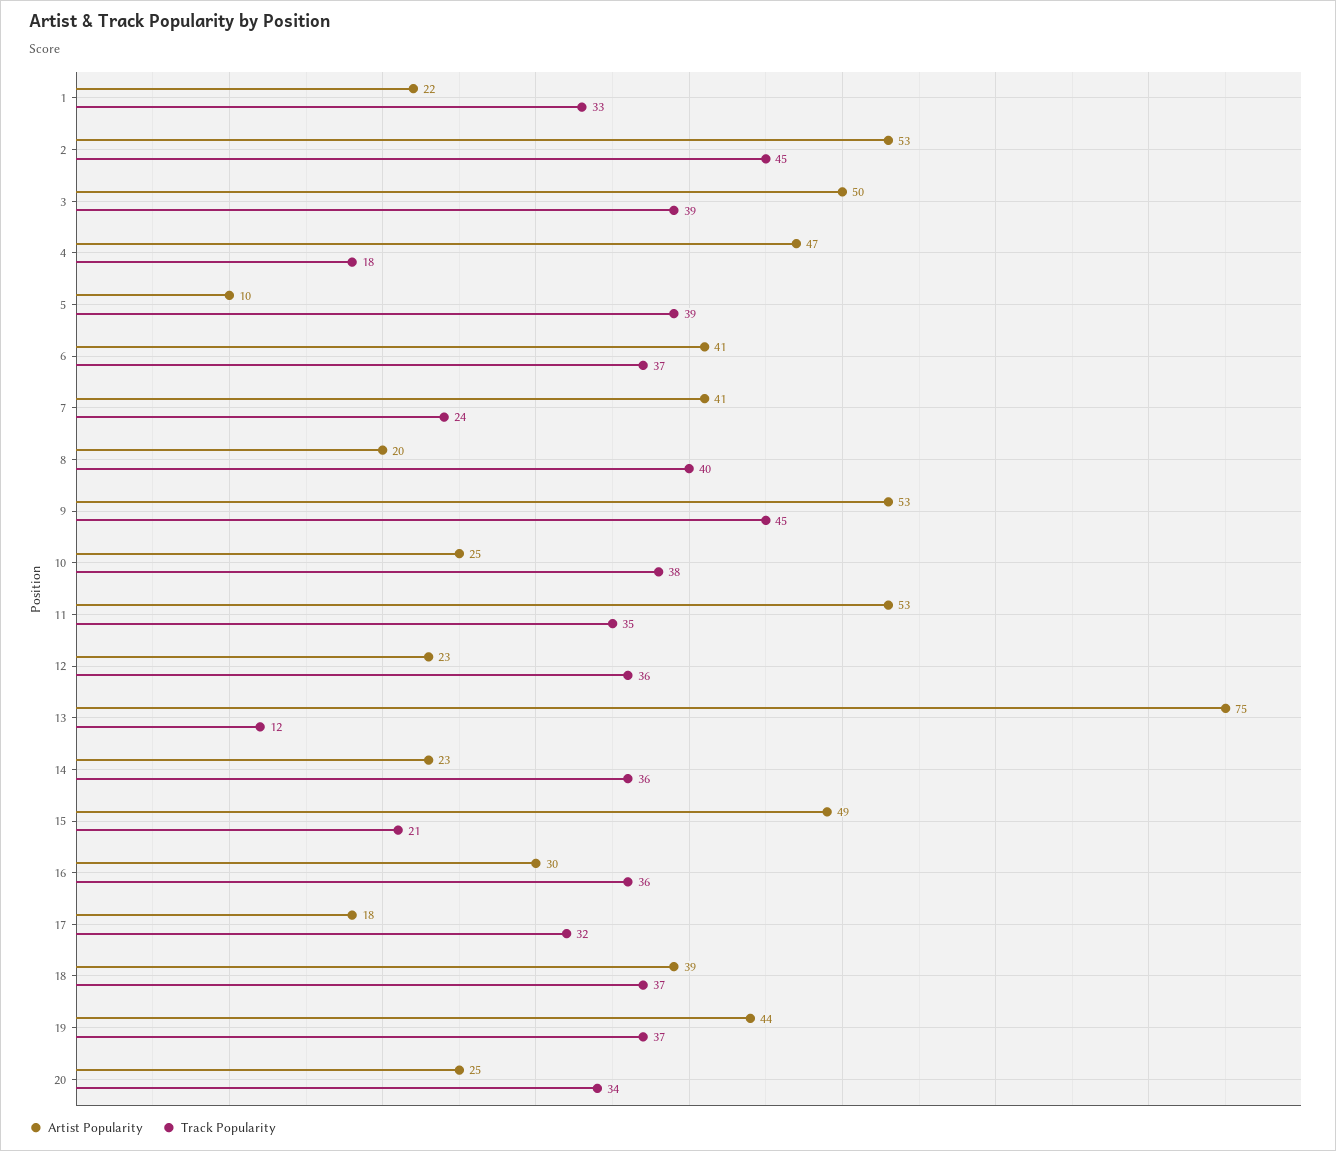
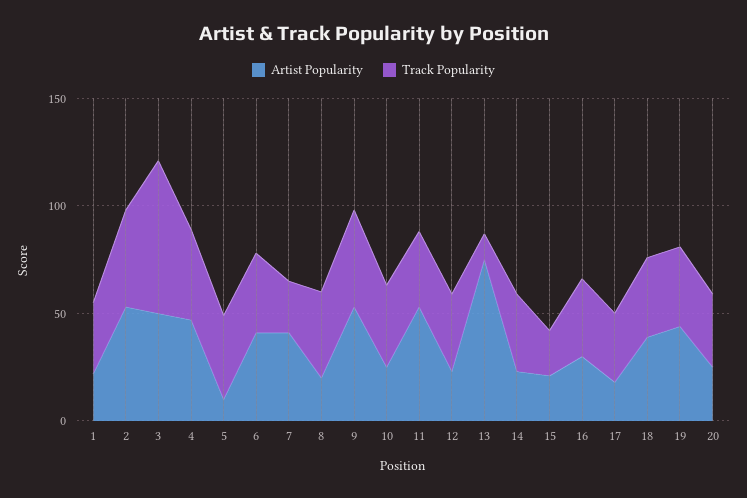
Track Popularity, 3: 39 -> 70
Track Popularity, 4: 18 -> 40
Artist Popularity, 15: 49 -> 20

